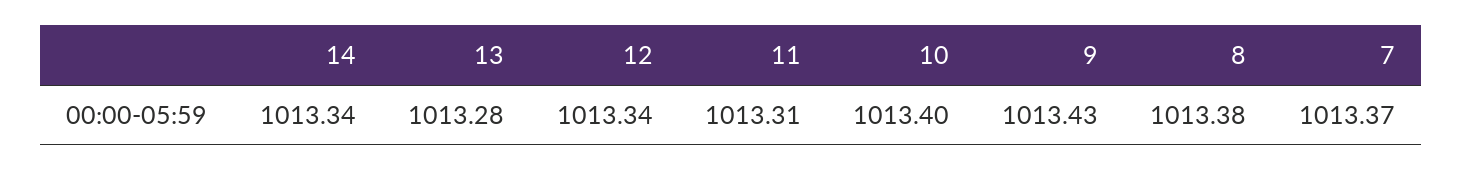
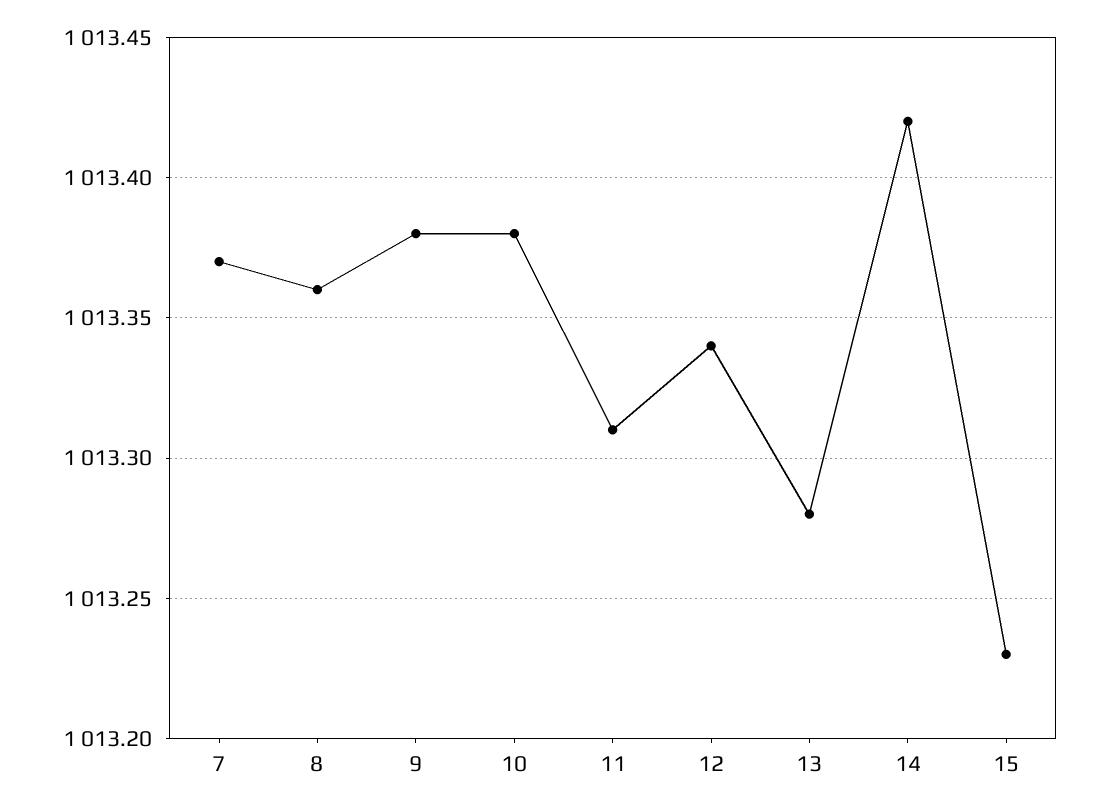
14: 1013.34 -> 1013.42
10: 1013.4 -> 1013.38
9: 1013.43 -> 1013.38
8: 1013.38 -> 1013.36
15: none -> 1013.23

